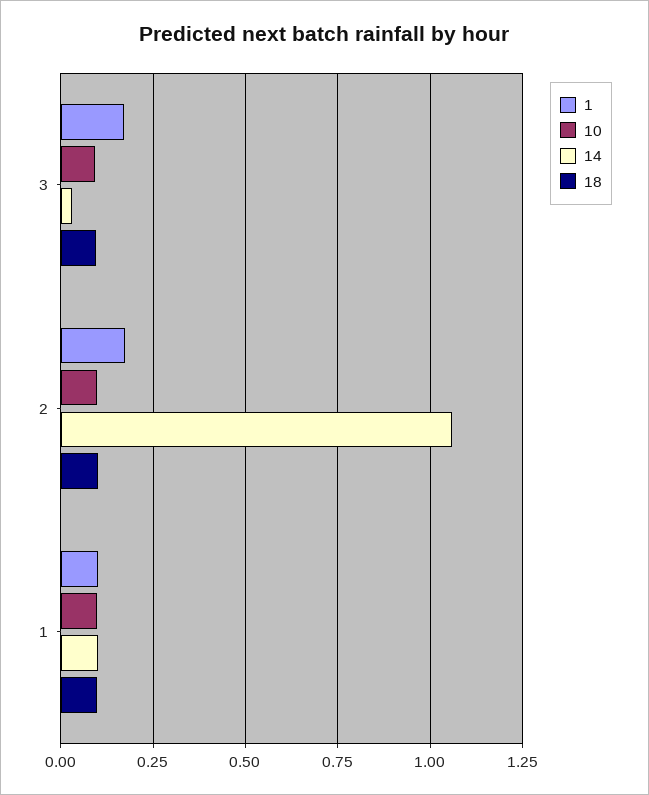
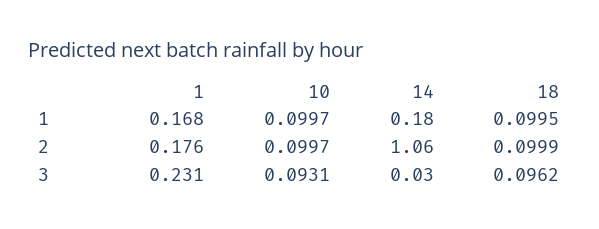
1, 3: 0.175 -> 0.231
1, 1: 0.1 -> 0.168
14, 1: 0.1 -> 0.18

